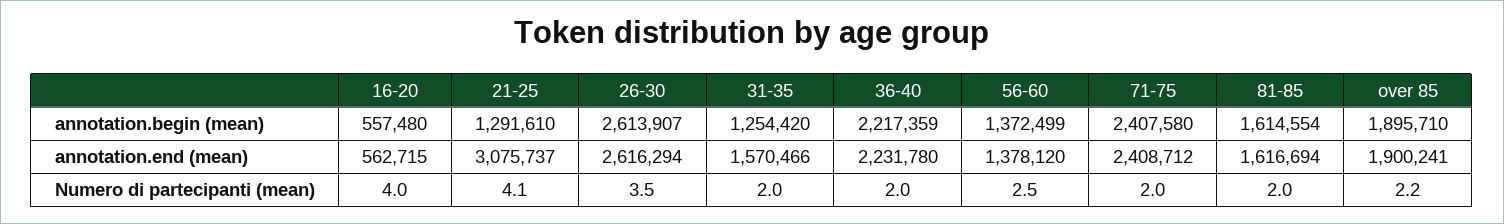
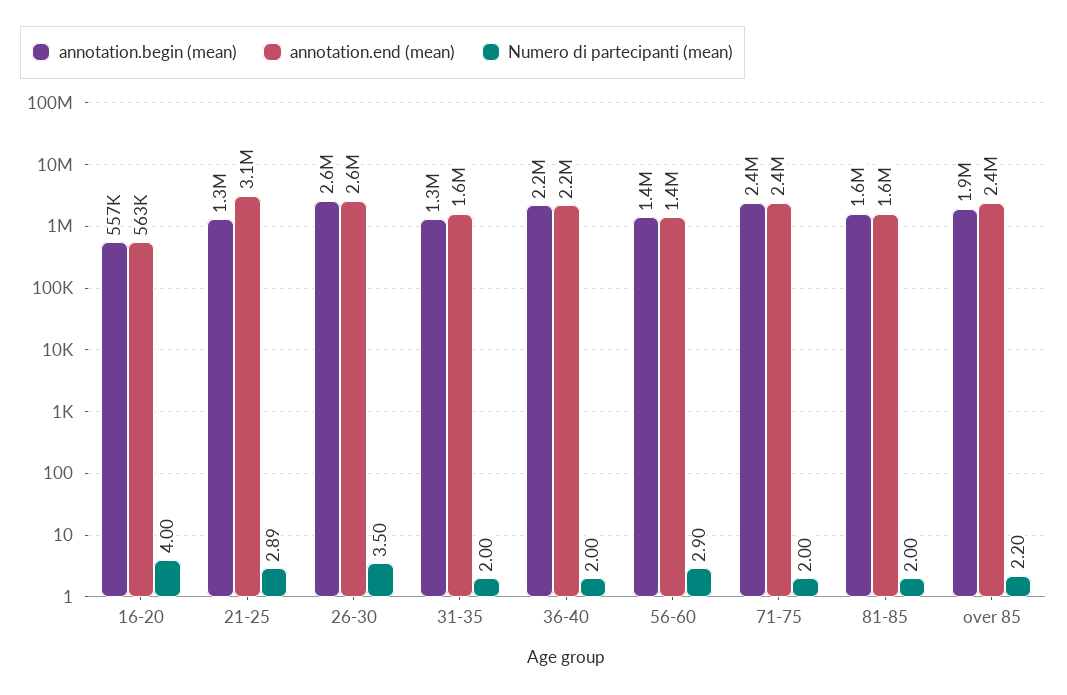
annotation.end (mean), over 85: 1900241 -> 2400000
Numero di partecipanti (mean), 21-25: 4.1 -> 2.89
Numero di partecipanti (mean), 56-60: 2.5 -> 2.9

